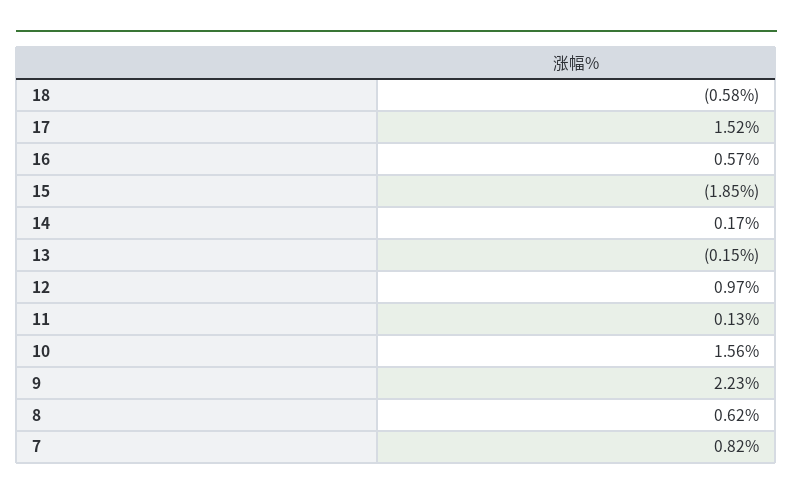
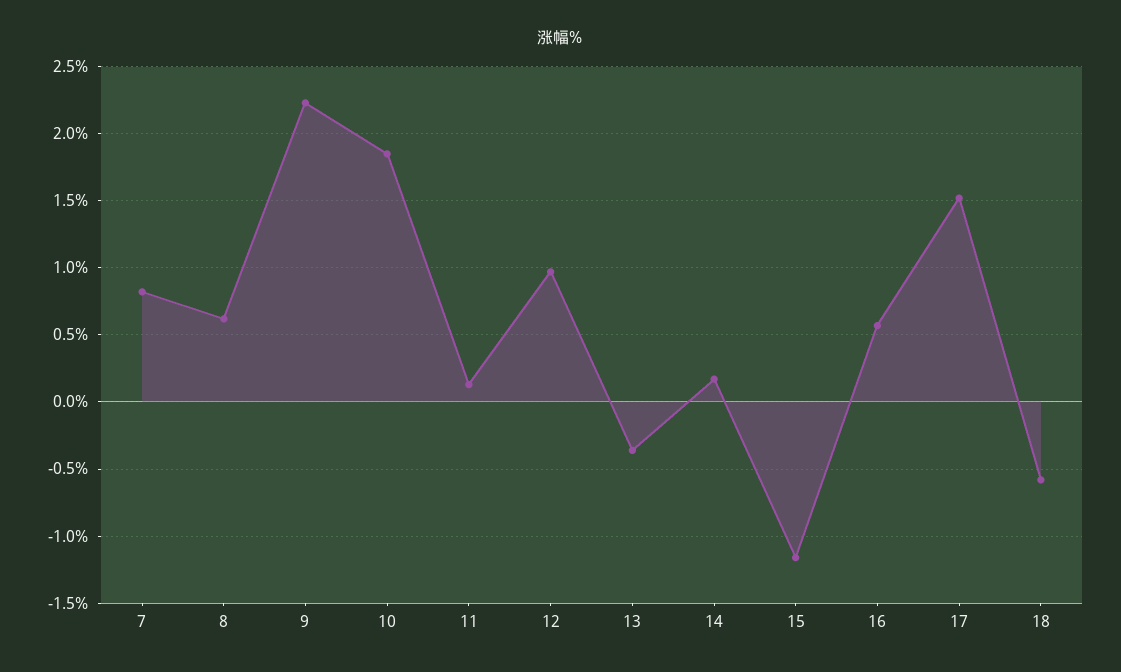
15: -1.85 -> -1.15
13: -0.15 -> -0.35
10: 1.56 -> 1.85

